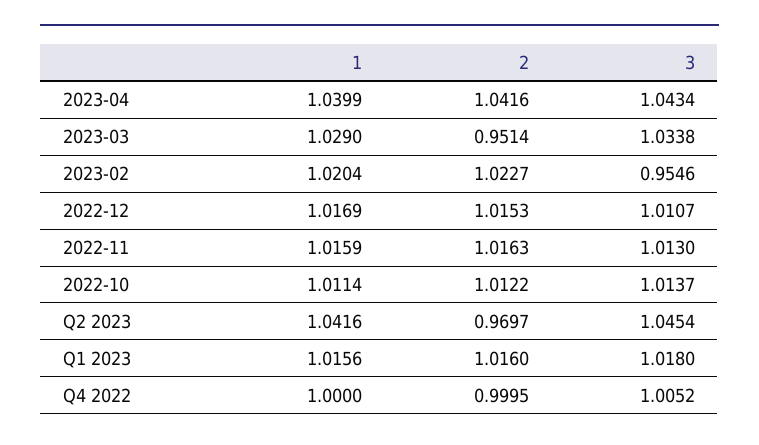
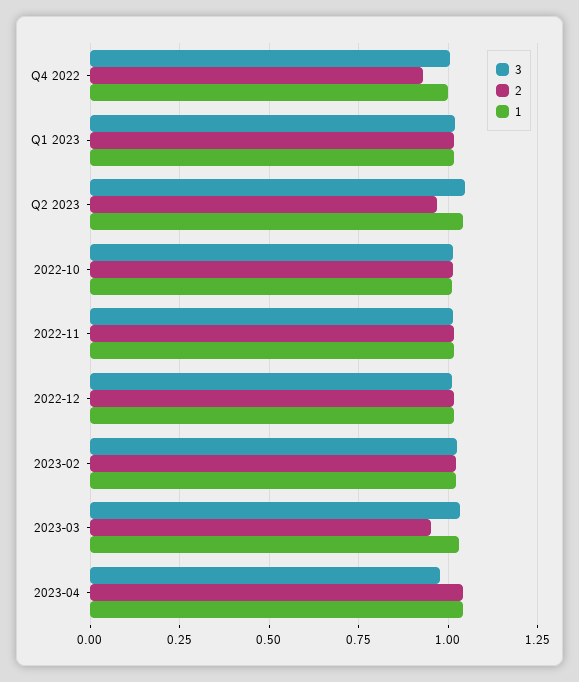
3, 2023-04: 1.0434 -> 0.975
3, 2023-02: 0.9546 -> 1.025
2, Q4 2022: 0.9995 -> 0.925

